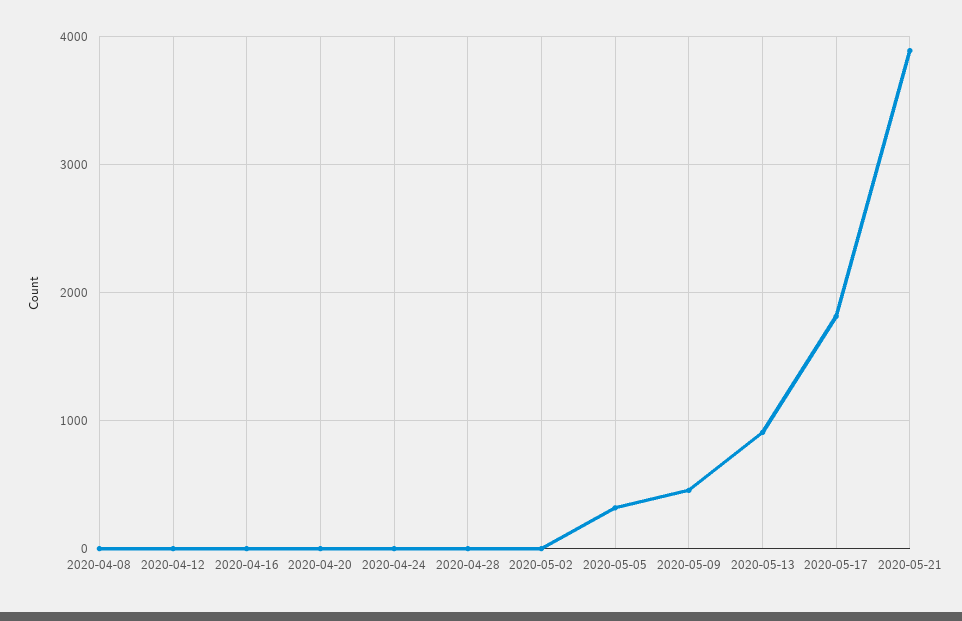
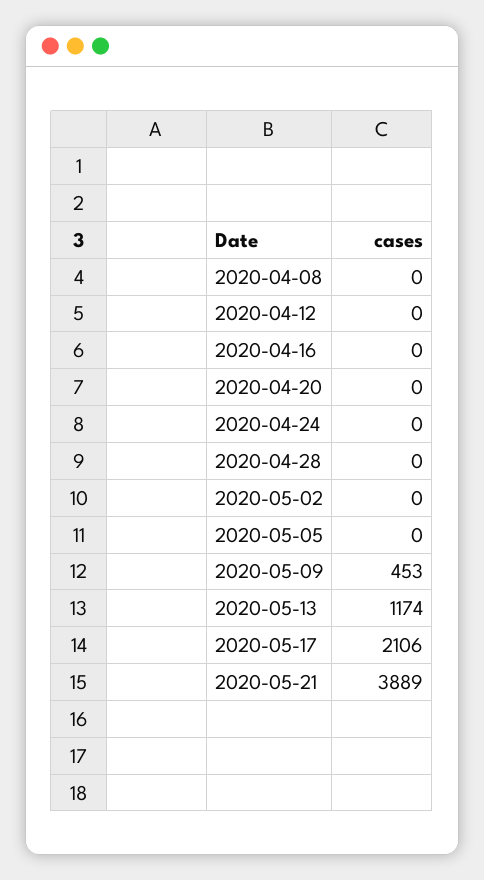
2020-05-05: 300 -> 0
2020-05-13: 900 -> 1174
2020-05-17: 1800 -> 2106

